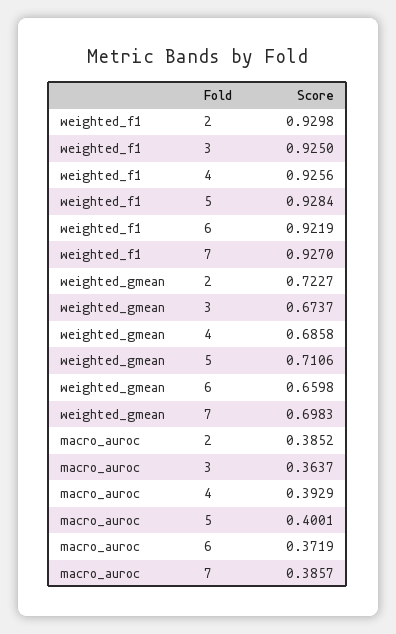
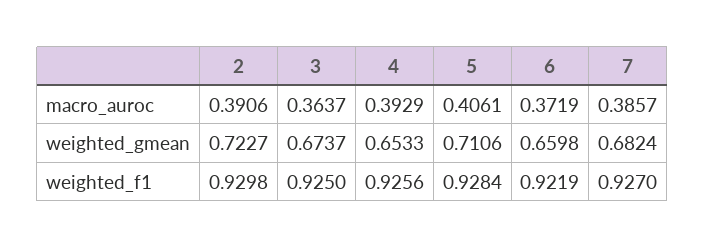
weighted_gmean, 4: 0.6858 -> 0.6533
weighted_gmean, 7: 0.6983 -> 0.6824
macro_auroc, 2: 0.3852 -> 0.3906
macro_auroc, 5: 0.4001 -> 0.4061

